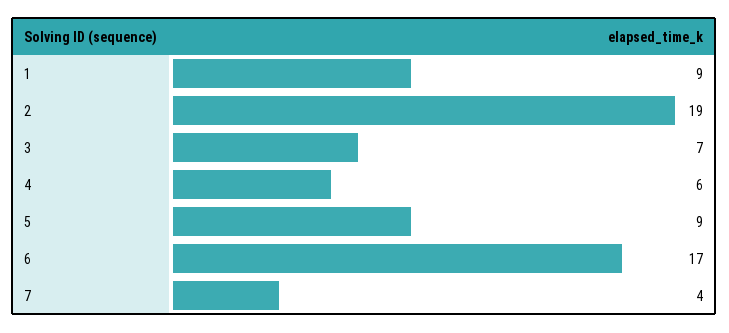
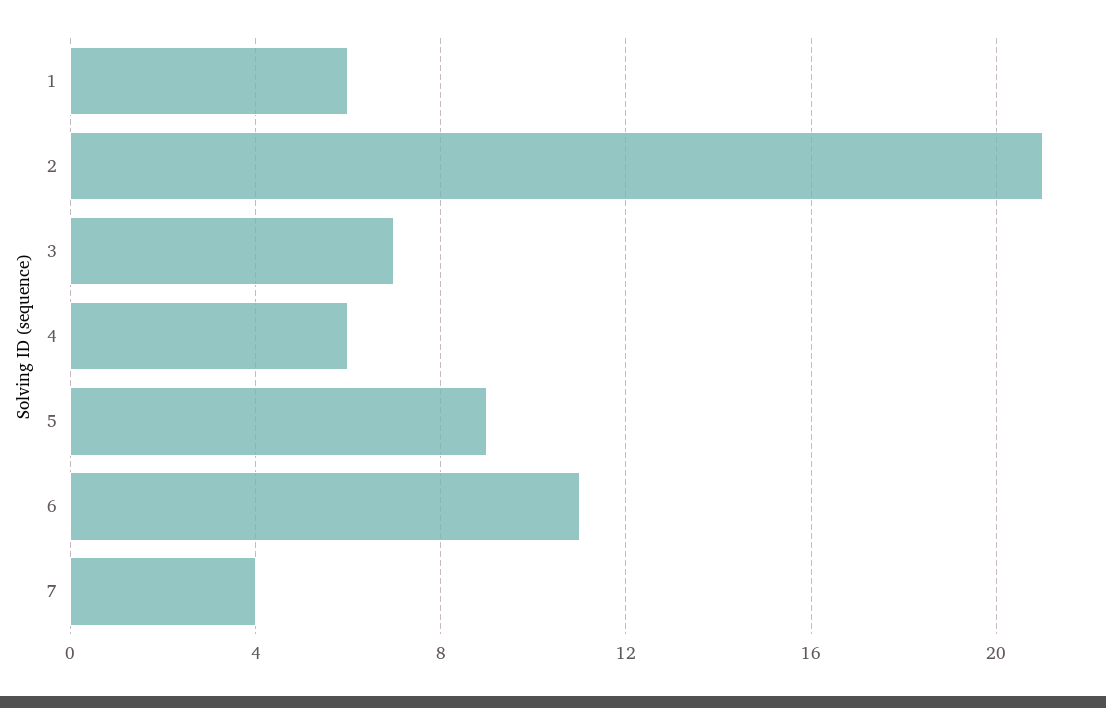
1: 9 -> 6
2: 19 -> 21
6: 17 -> 11

